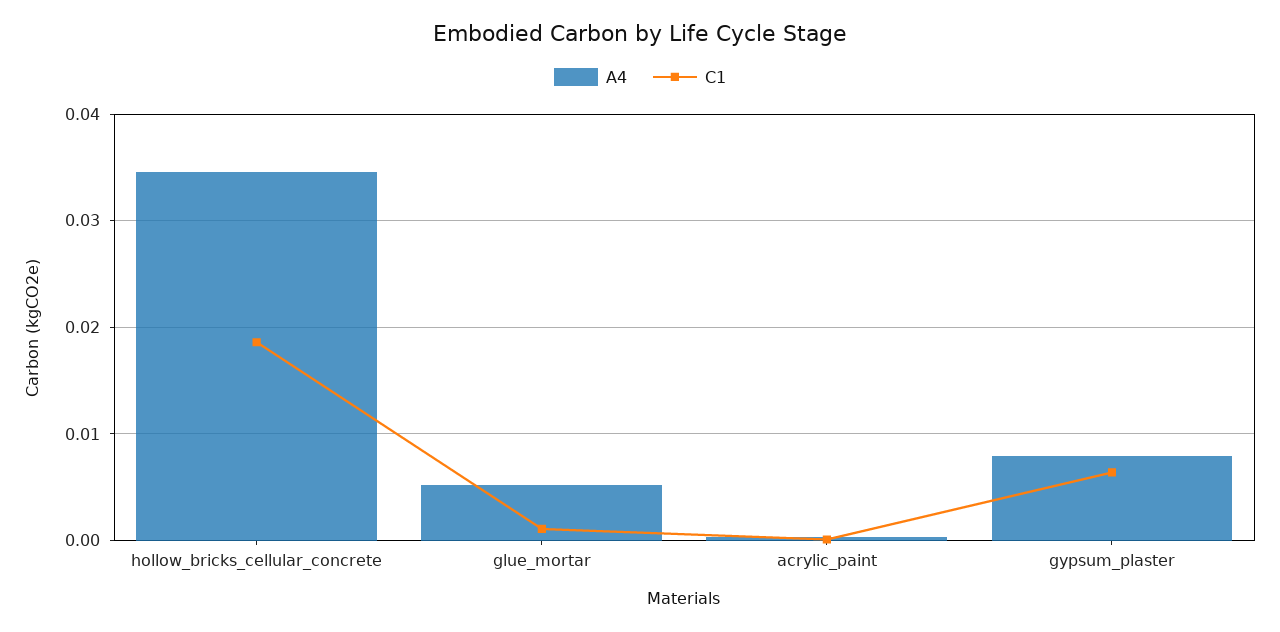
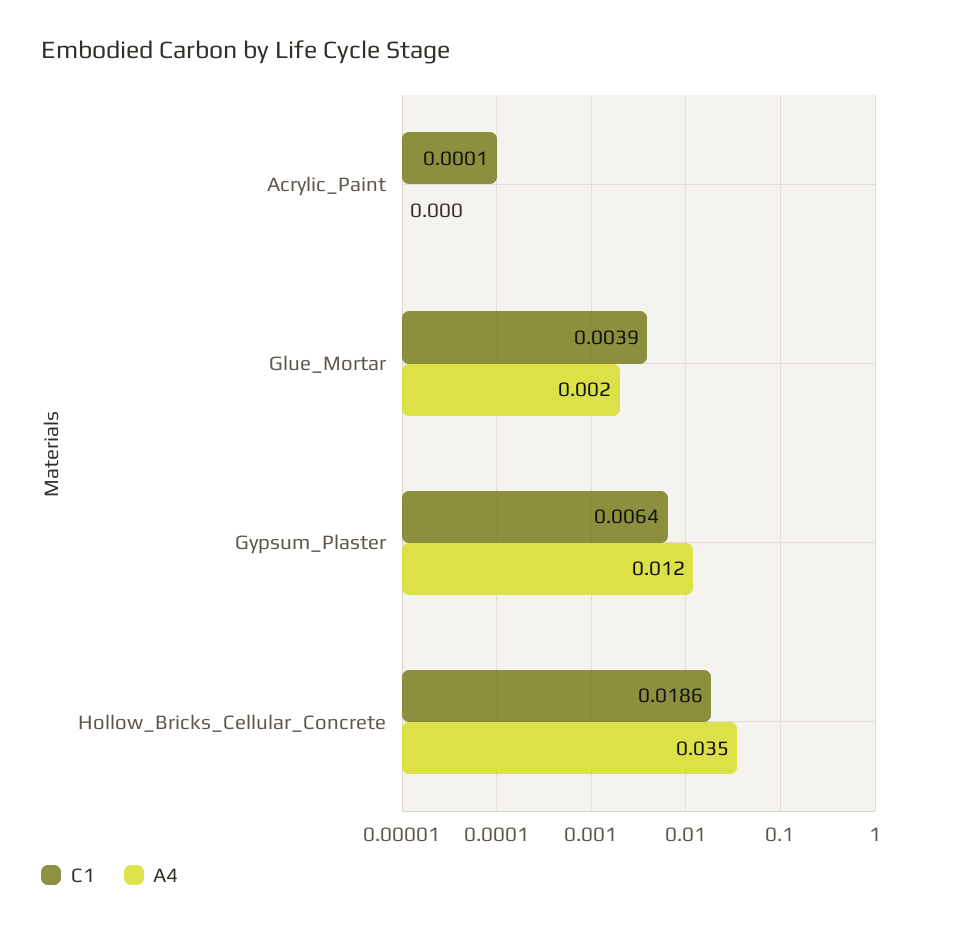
A4, glue_mortar: 0.005 -> 0.002
C1, glue_mortar: 0.001 -> 0.0039
A4, gypsum_plaster: 0.008 -> 0.012

